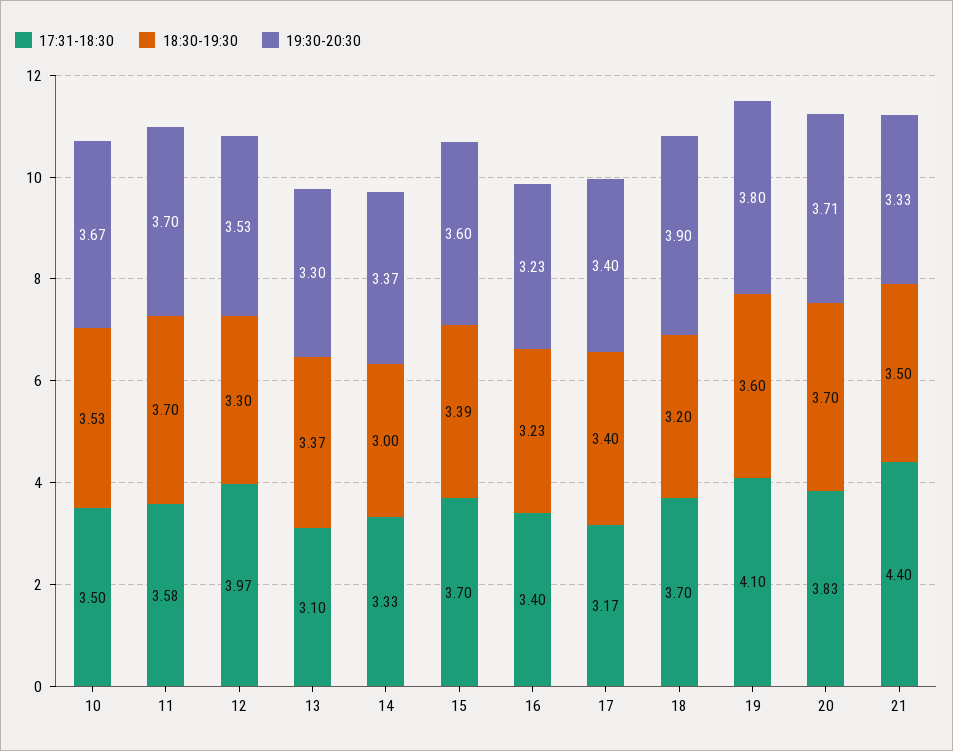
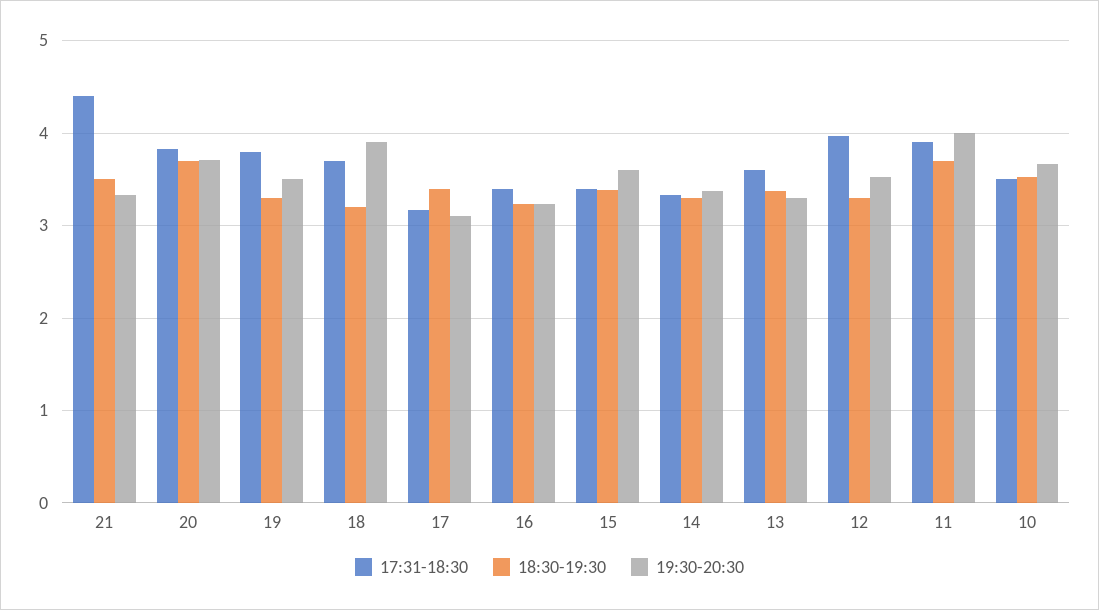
17:31-18:30, 11: 3.58 -> 3.9
19:30-20:30, 11: 3.7 -> 4
17:31-18:30, 13: 3.1 -> 3.6
18:30-19:30, 14: 3 -> 3.3
17:31-18:30, 15: 3.7 -> 3.4
19:30-20:30, 17: 3.4 -> 3.1
17:31-18:30, 19: 4.1 -> 3.8
18:30-19:30, 19: 3.6 -> 3.3
19:30-20:30, 19: 3.8 -> 3.5

